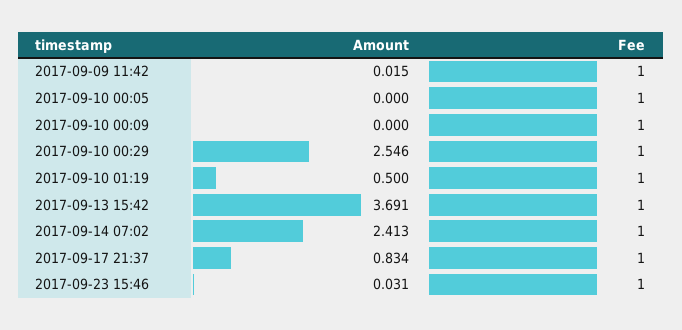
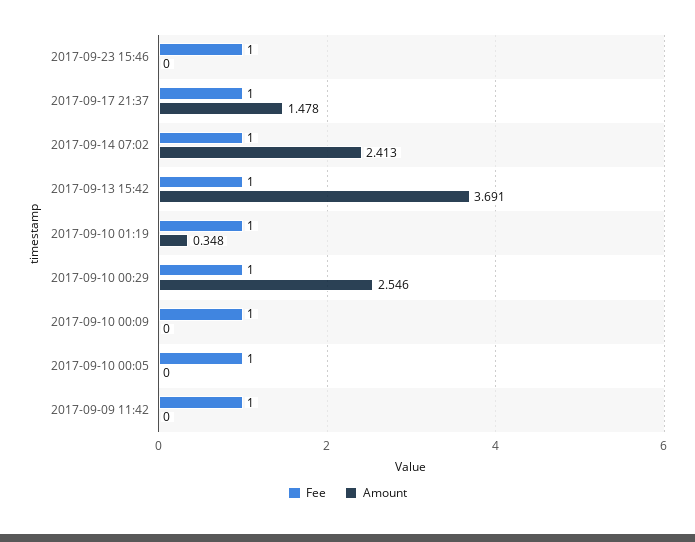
Amount, 2017-09-09 11:42: 0.015 -> 0
Amount, 2017-09-10 01:19: 0.5 -> 0.348
Amount, 2017-09-17 21:37: 0.834 -> 1.478
Amount, 2017-09-23 15:46: 0.031 -> 0

